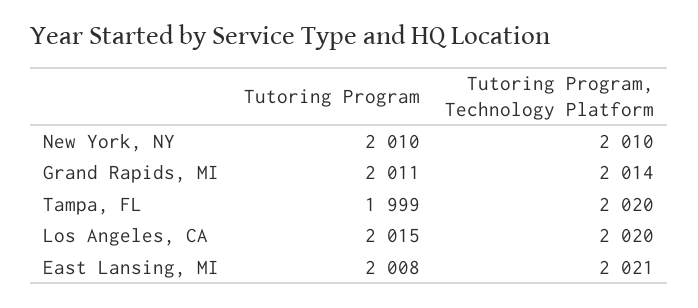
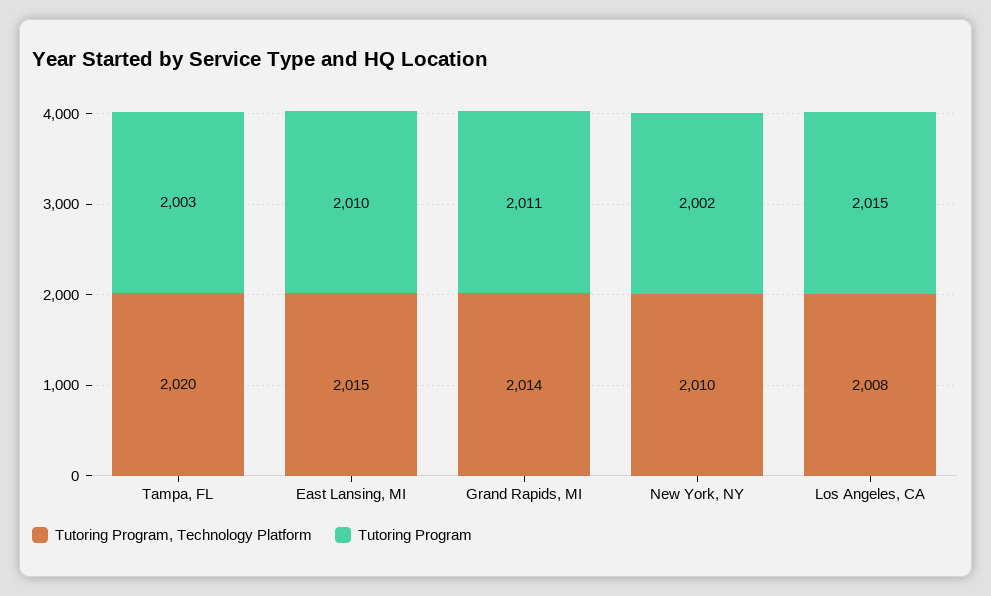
Tutoring Program, New York, NY: 2010 -> 2002
Tutoring Program, Tampa, FL: 1999 -> 2003
Tutoring Program, Technology Platform, Los Angeles, CA: 2020 -> 2008
Tutoring Program, East Lansing, MI: 2008 -> 2010
Tutoring Program, Technology Platform, East Lansing, MI: 2021 -> 2015

